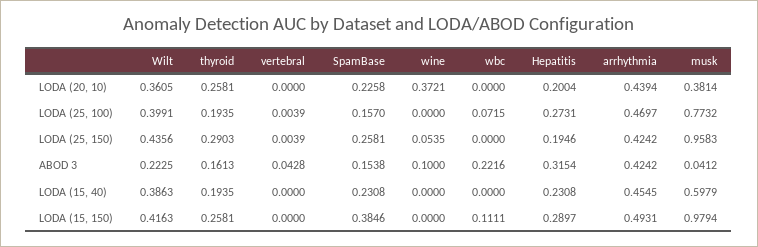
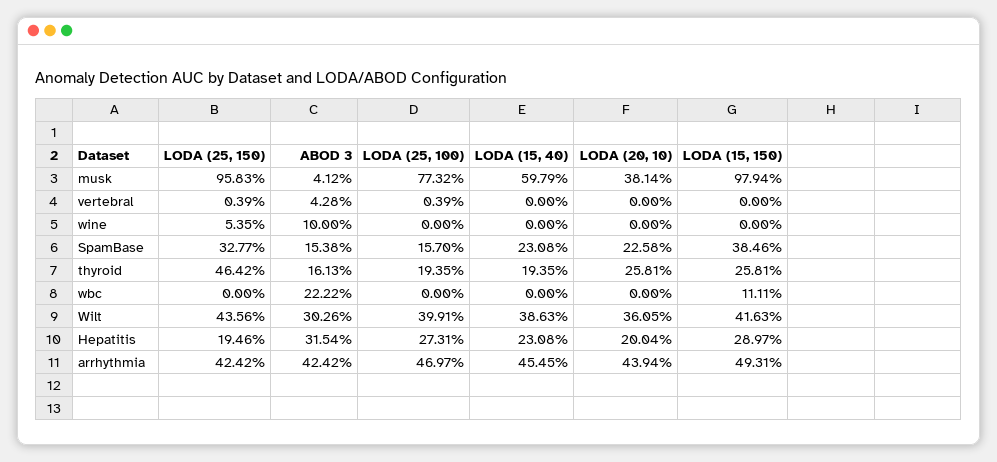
wine, LODA (20, 10): 0.3721 -> 0
wbc, LODA (25, 100): 0.0715 -> 0
thyroid, LODA (25, 150): 0.2903 -> 0.4642
SpamBase, LODA (25, 150): 0.2581 -> 0.3277
Wilt, ABOD 3: 0.2225 -> 0.3026
wbc, ABOD 3: 0.2216 -> 0.2222

